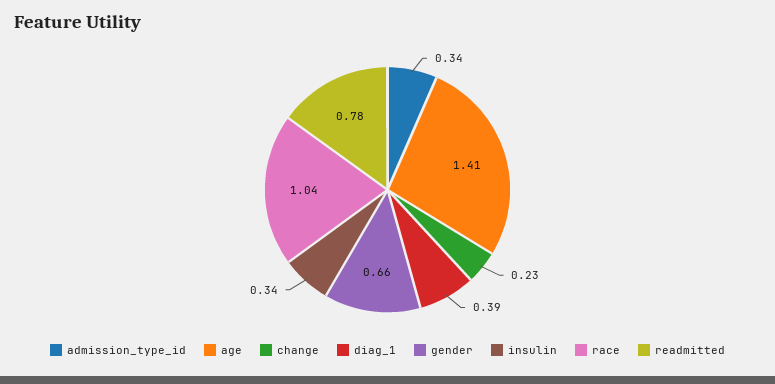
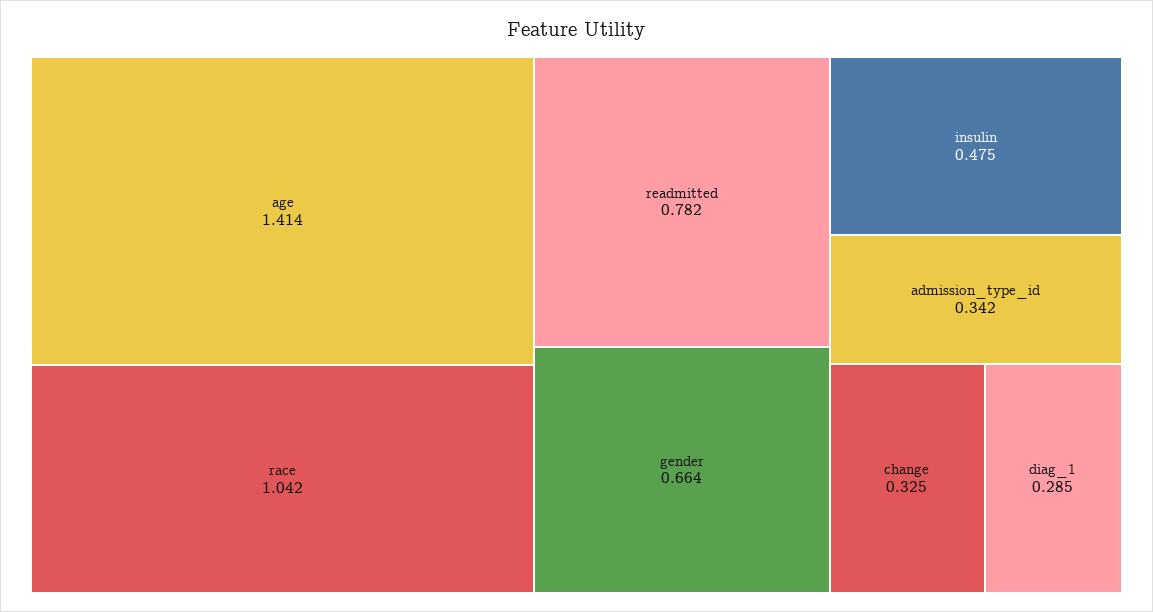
change: 0.23 -> 0.325
diag_1: 0.39 -> 0.285
insulin: 0.34 -> 0.475

